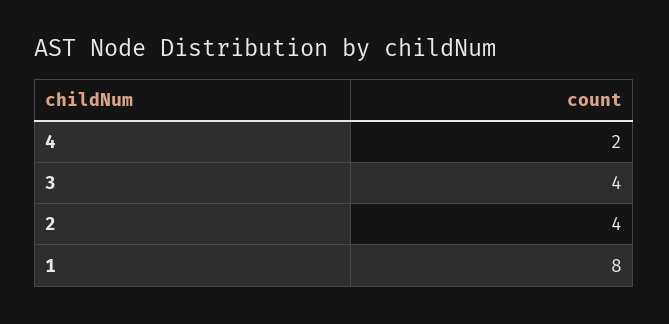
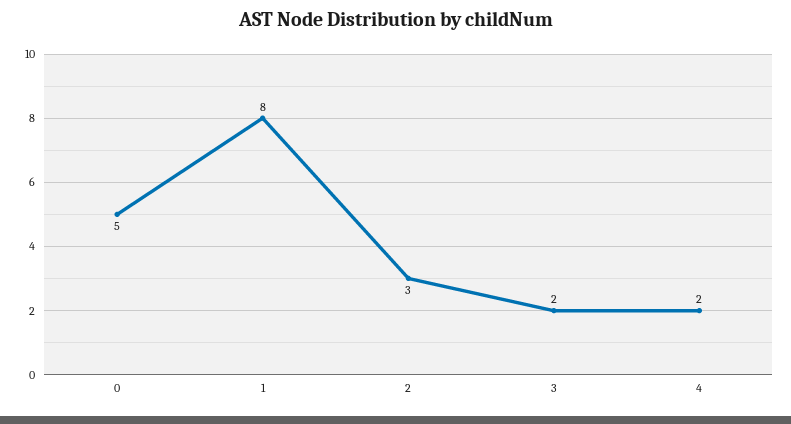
3: 4 -> 2
2: 4 -> 3
0: none -> 5

